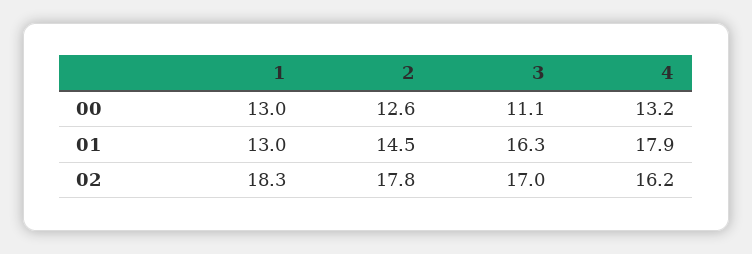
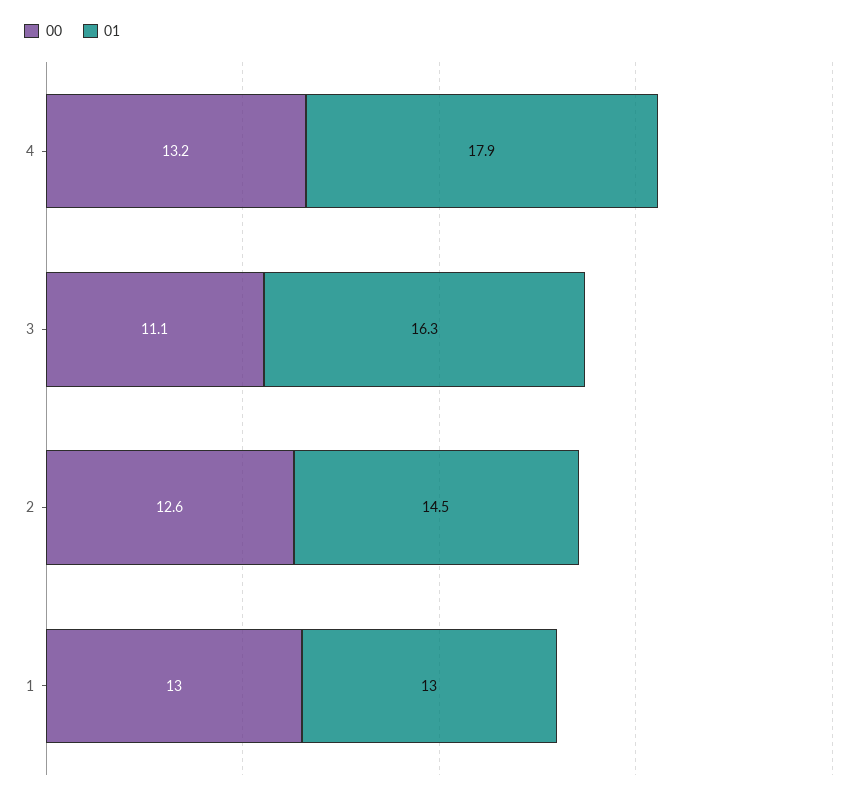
02, 1: 18.3 -> none
02, 2: 17.8 -> none
02, 3: 17 -> none
02, 4: 16.2 -> none

